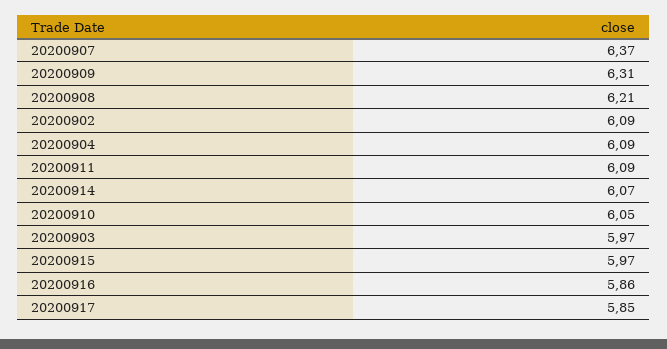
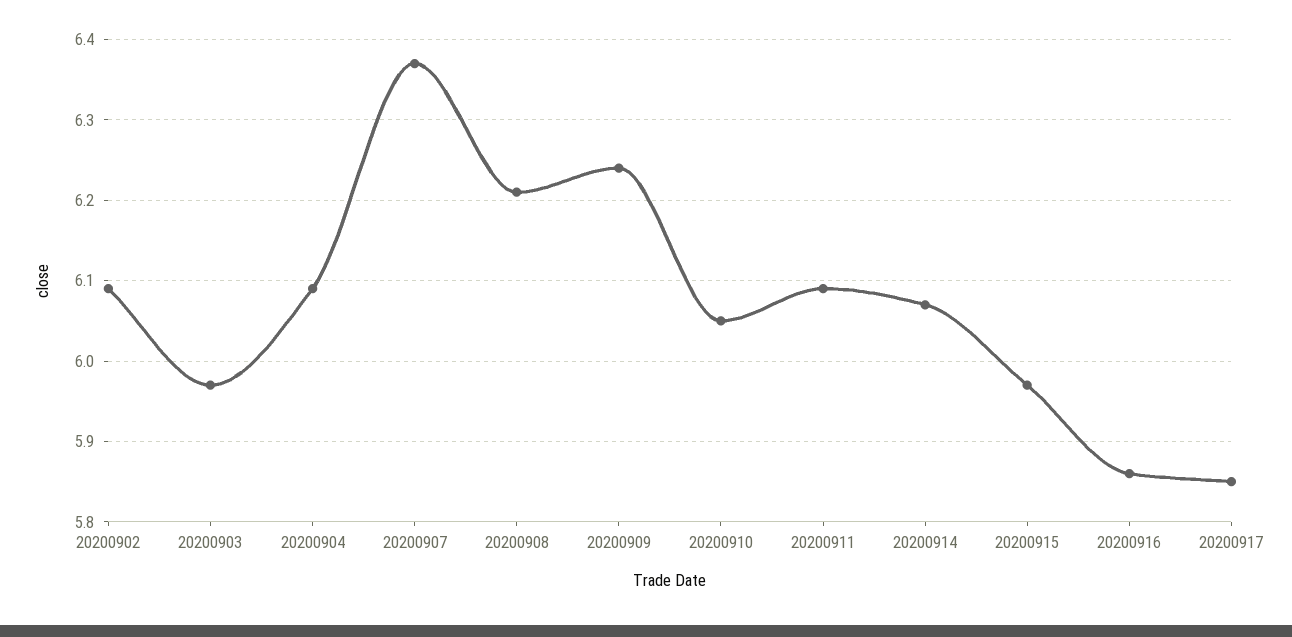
20200909: 6.31 -> 6.24

